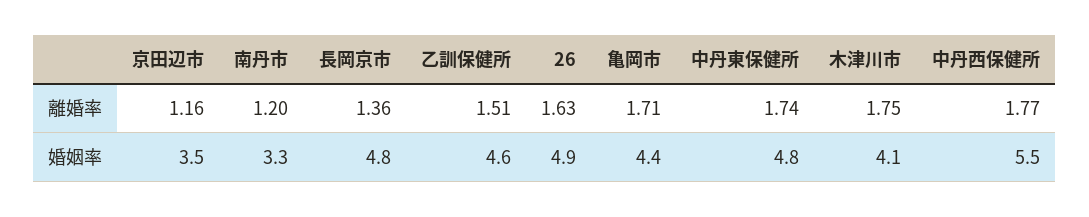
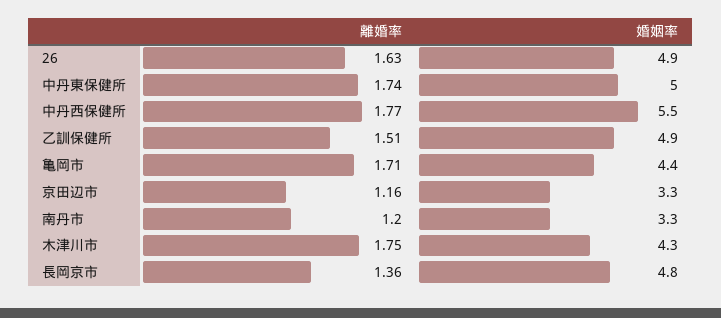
京田辺市, 婚姻率: 3.5 -> 3.3
乙訓保健所, 婚姻率: 4.6 -> 4.9
中丹東保健所, 婚姻率: 4.8 -> 5
木津川市, 婚姻率: 4.1 -> 4.3

